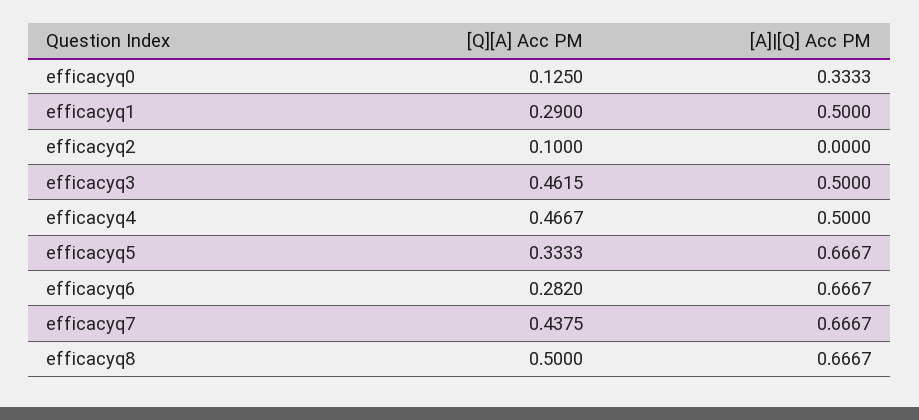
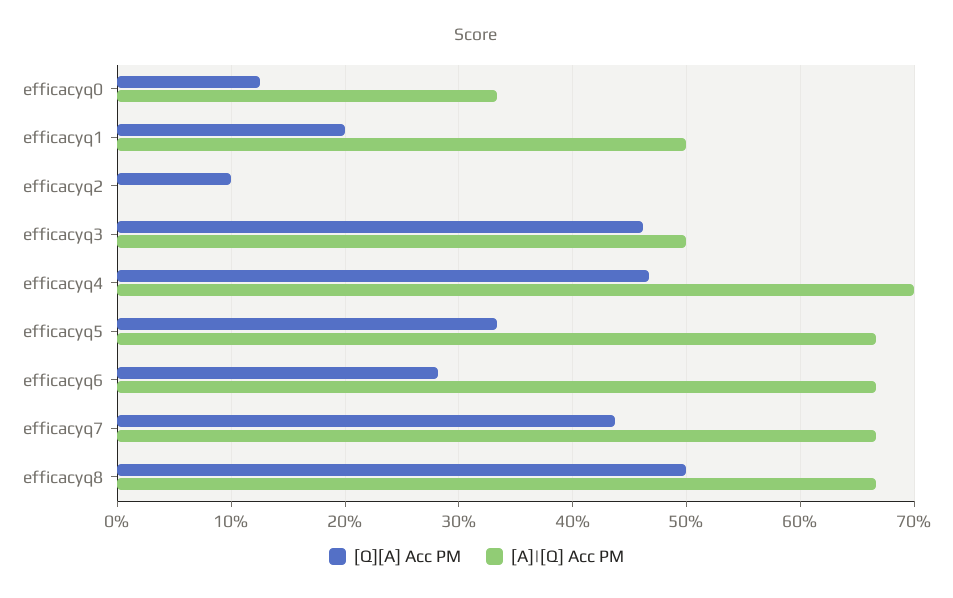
[Q][A] Acc PM, efficacyq1: 0.29 -> 0.2
[A]|[Q] Acc PM, efficacyq4: 0.5 -> 0.7

